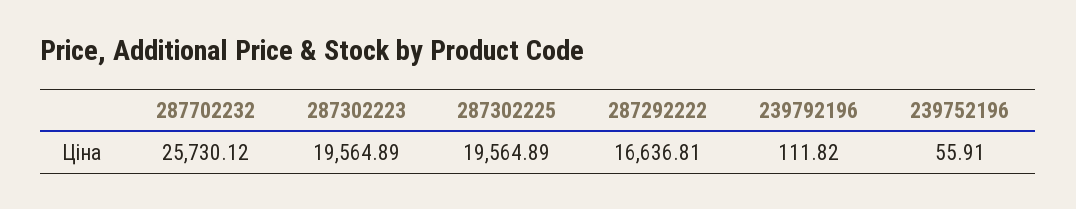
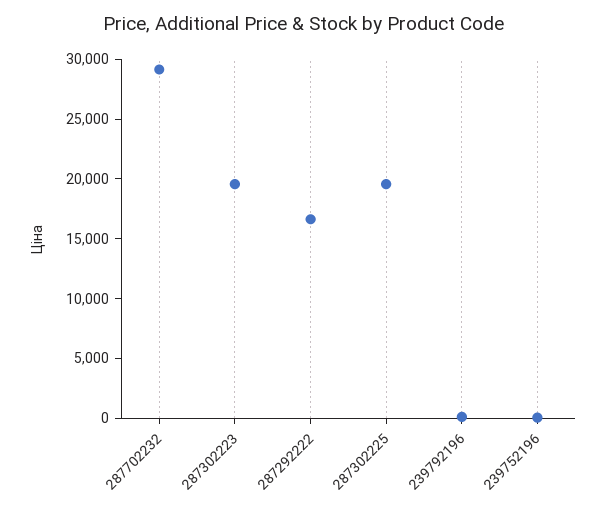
287702232: 25730.12 -> 29000

